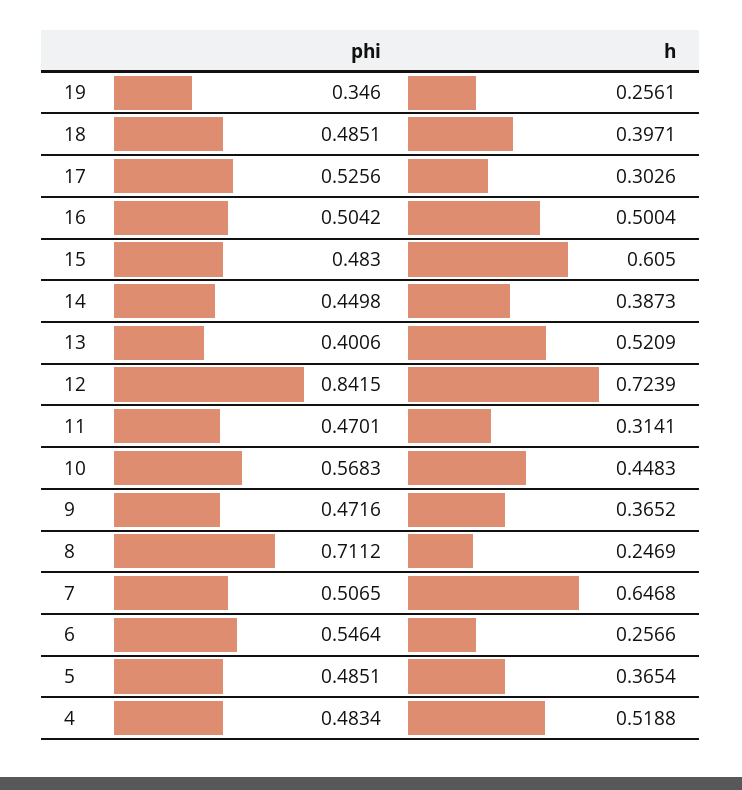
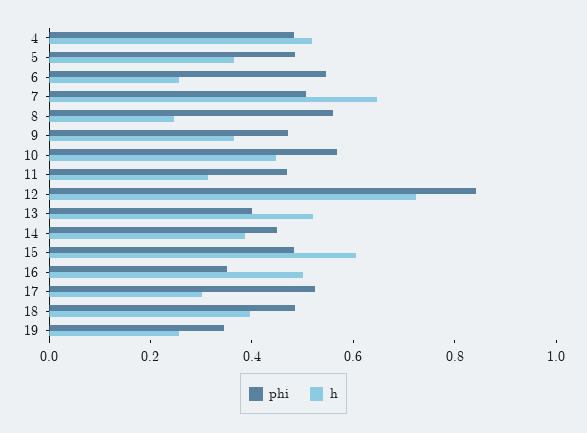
phi, 16: 0.5042 -> 0.35
phi, 8: 0.7112 -> 0.55

